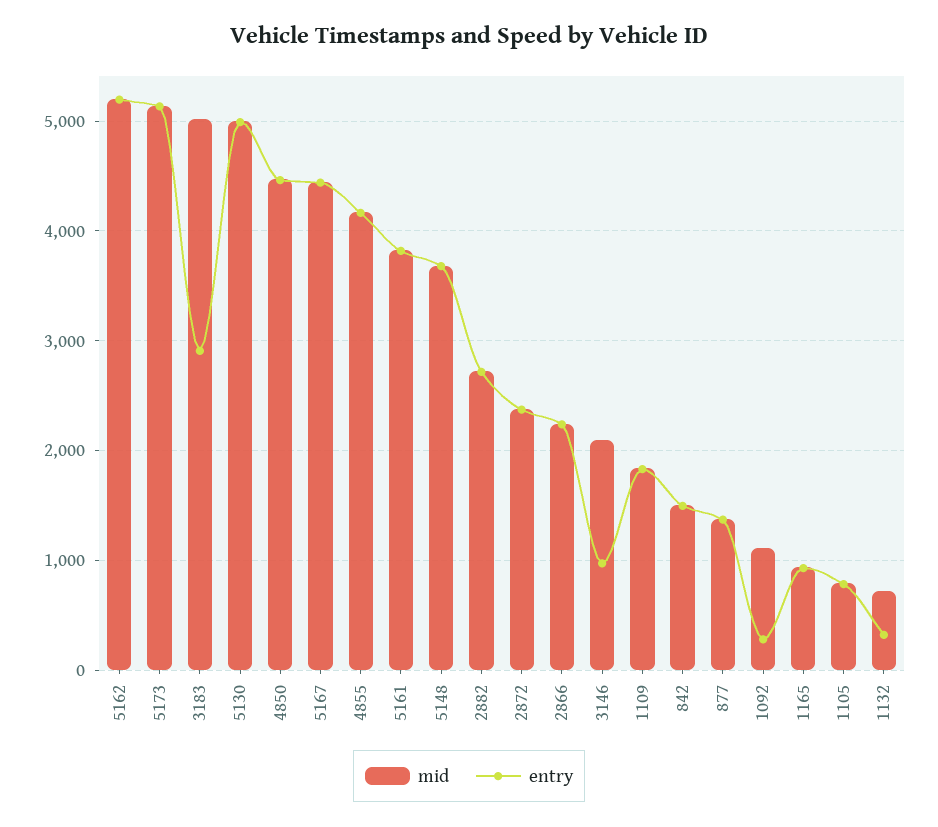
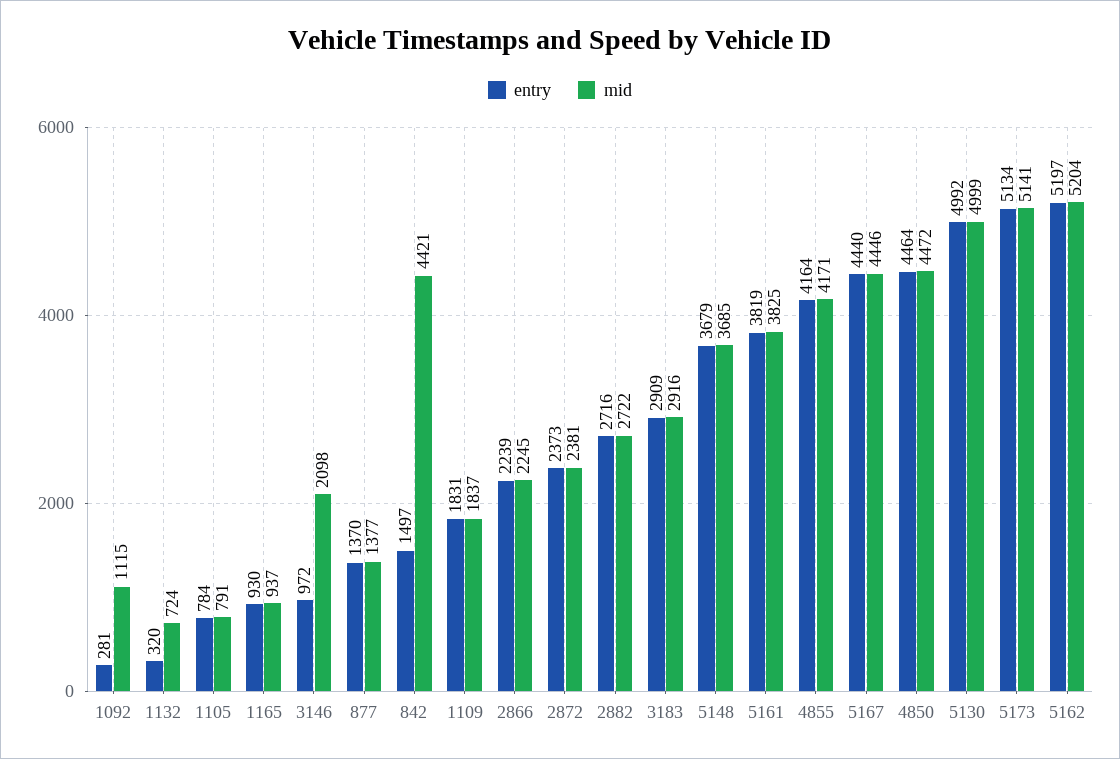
mid, 3183: 5000 -> 2916
mid, 842: 1500 -> 4421

